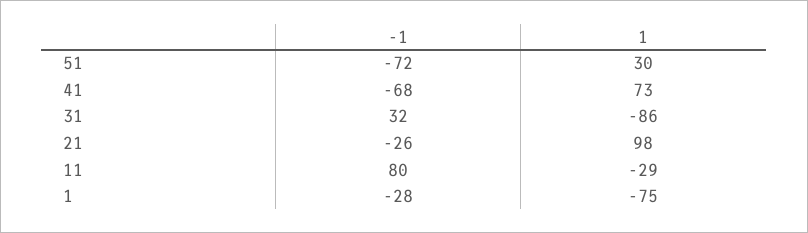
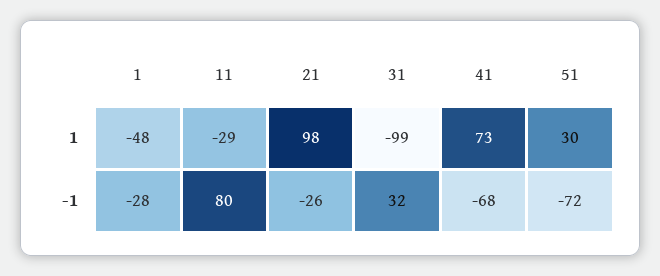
1, 31: -86 -> -99
1, 1: -75 -> -48

